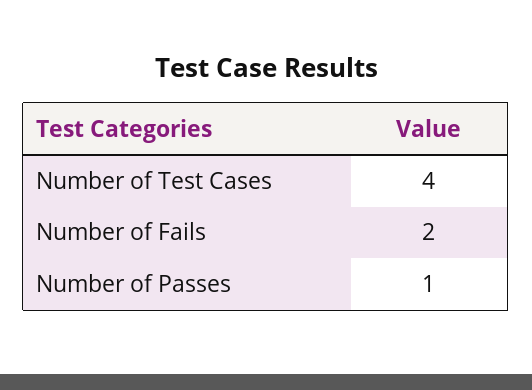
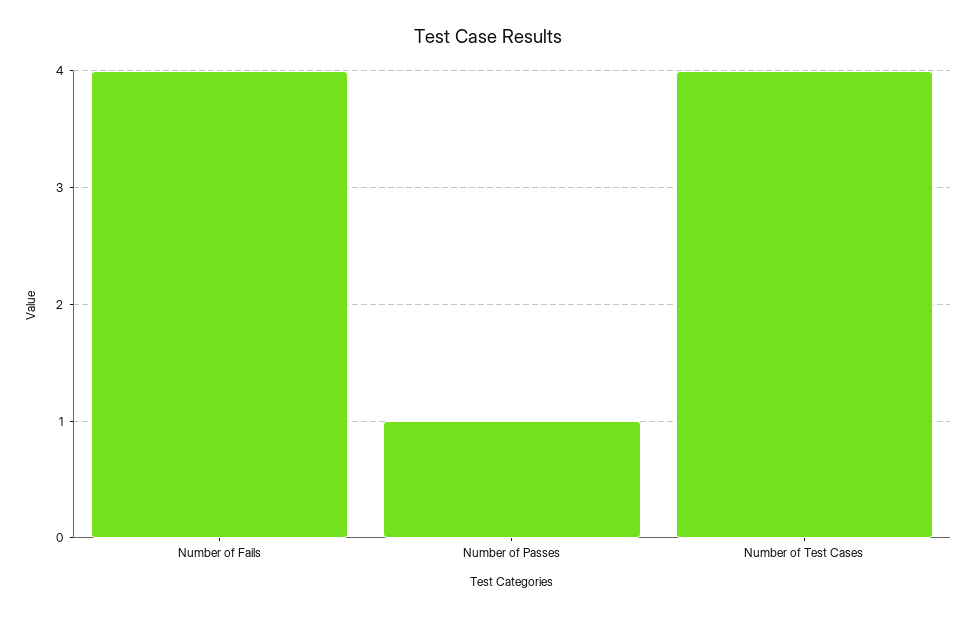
Number of Fails: 2 -> 4

